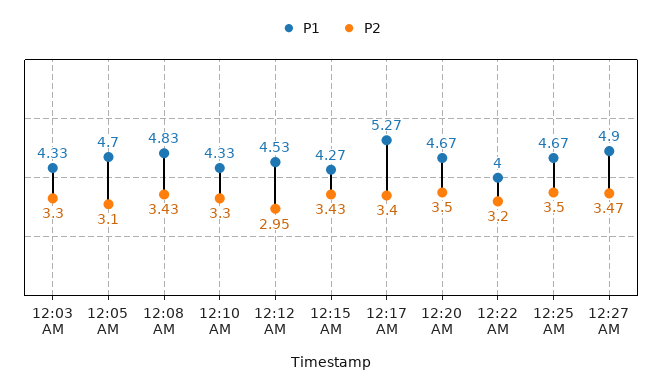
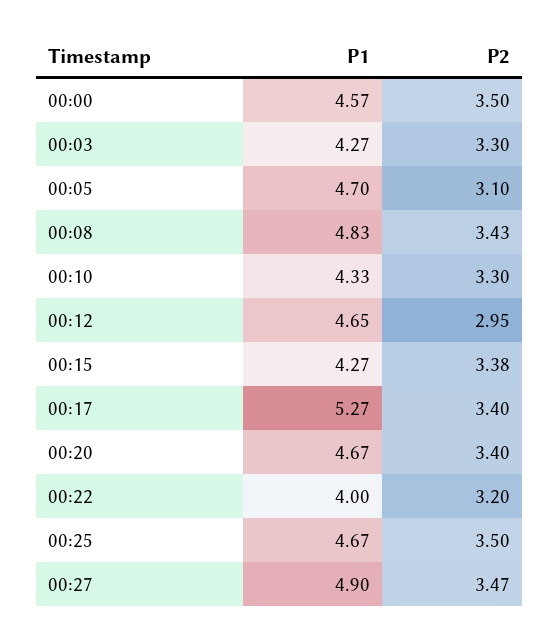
P1, 12:03 AM: 4.33 -> 4.27
P1, 12:12 AM: 4.53 -> 4.65
P2, 12:15 AM: 3.43 -> 3.38
P2, 12:20 AM: 3.5 -> 3.4
P1, 00:00: none -> 4.57
P2, 00:00: none -> 3.5

